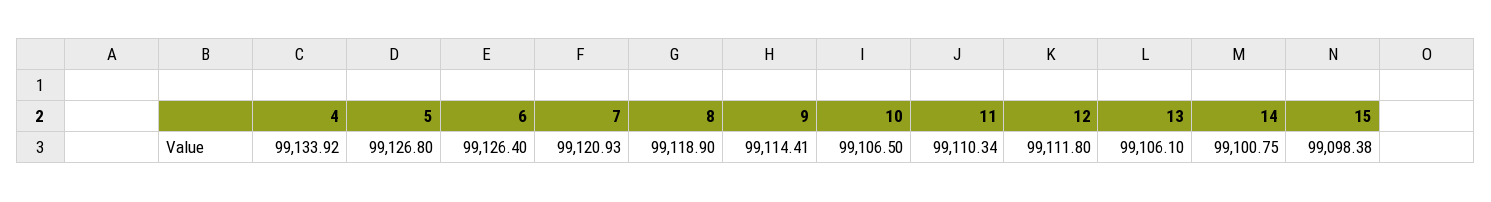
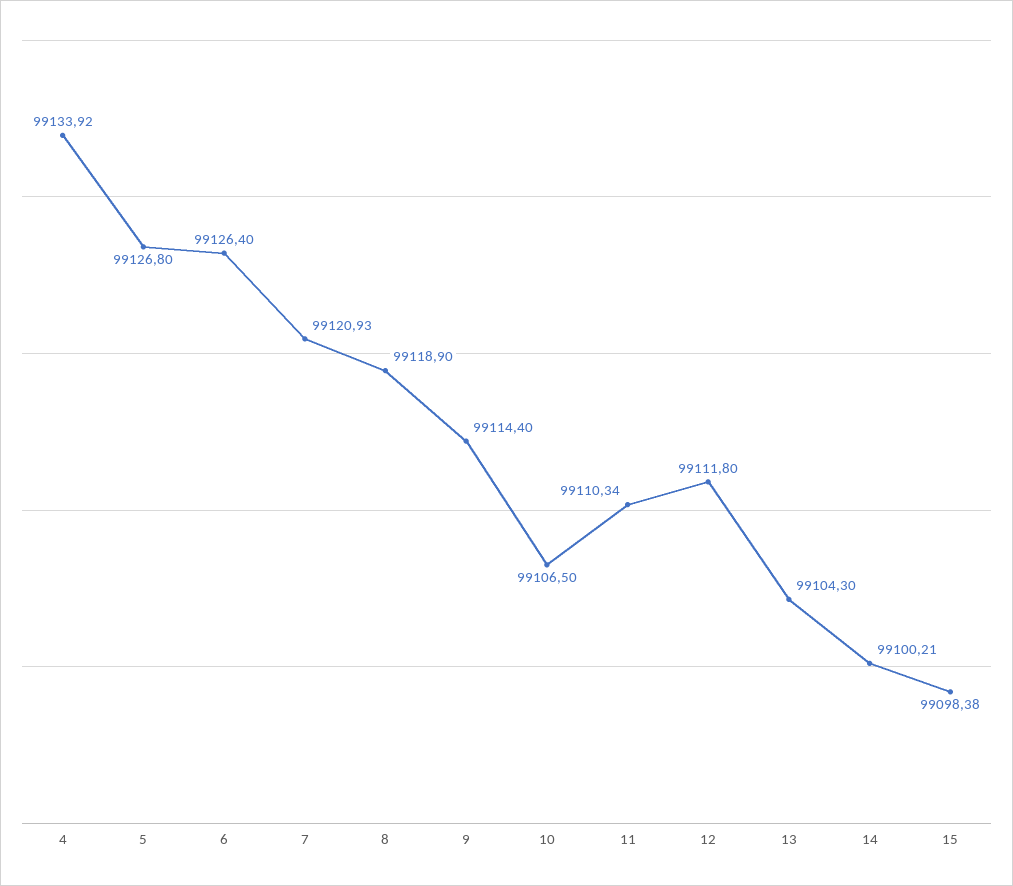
9: 99114.41 -> 99114.4
13: 99106.1 -> 99104.3
14: 99100.75 -> 99100.21

